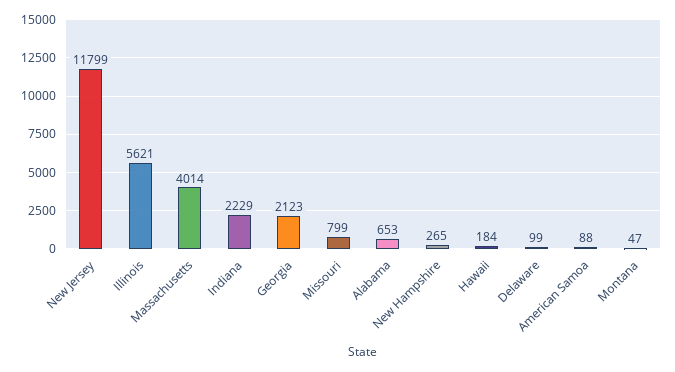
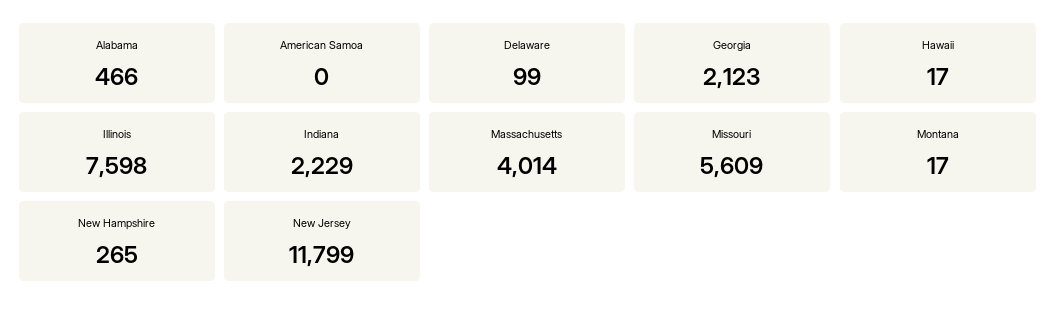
Illinois: 5621 -> 7598
Missouri: 799 -> 5609
Alabama: 653 -> 466
Hawaii: 184 -> 17
American Samoa: 88 -> 0
Montana: 47 -> 17

